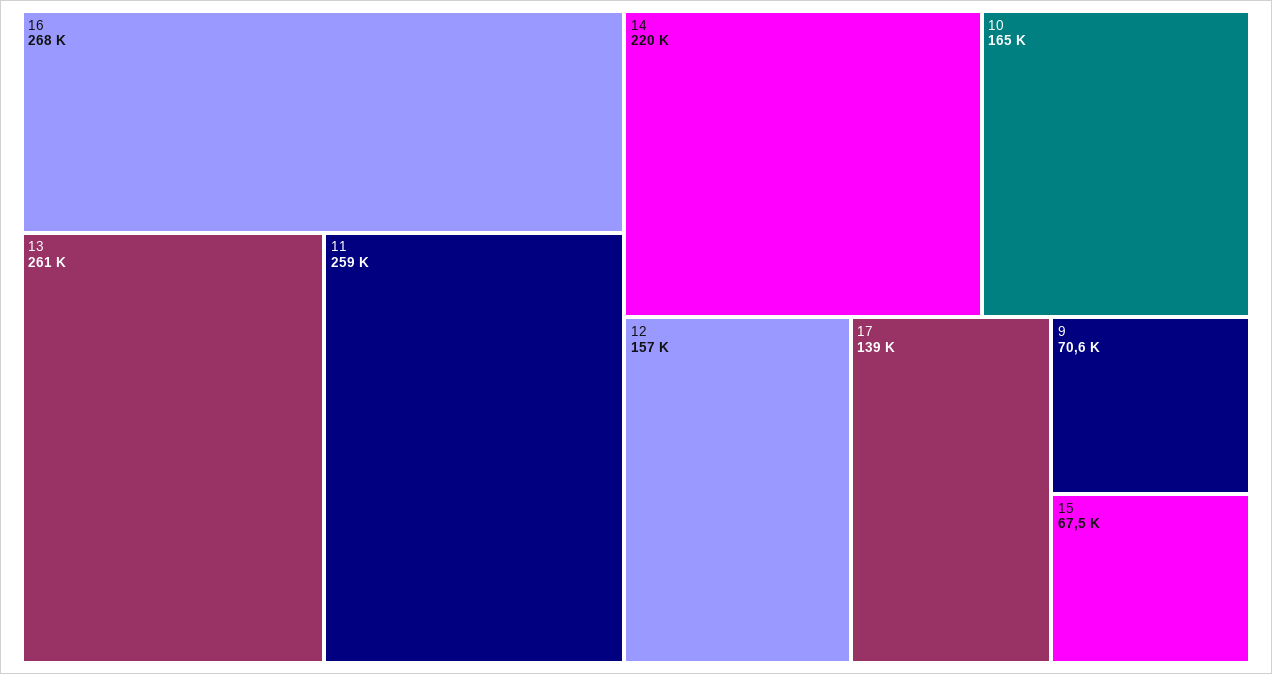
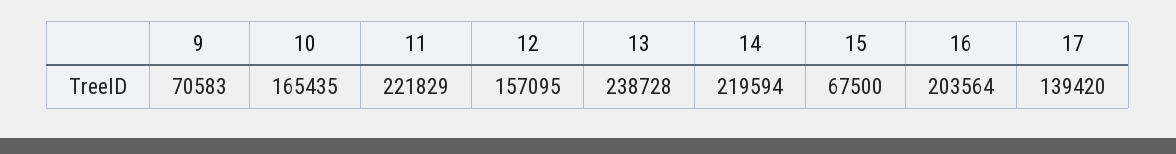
16: 268000 -> 203564
13: 261000 -> 238728
11: 259000 -> 221829

